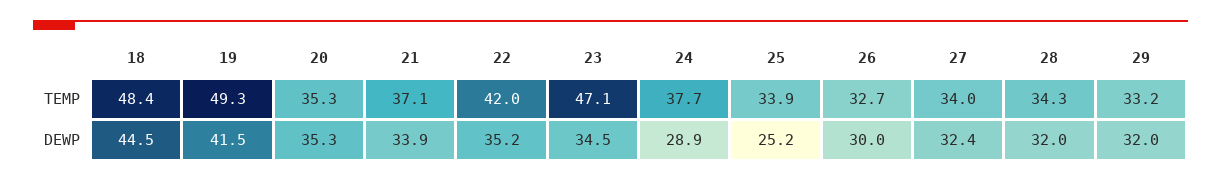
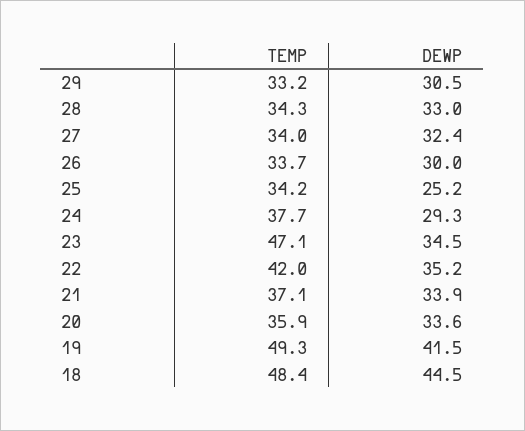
20, TEMP: 35.3 -> 35.9
25, TEMP: 33.9 -> 34.2
26, TEMP: 32.7 -> 33.7
20, DEWP: 35.3 -> 33.6
24, DEWP: 28.9 -> 29.3
28, DEWP: 32 -> 33
29, DEWP: 32 -> 30.5

